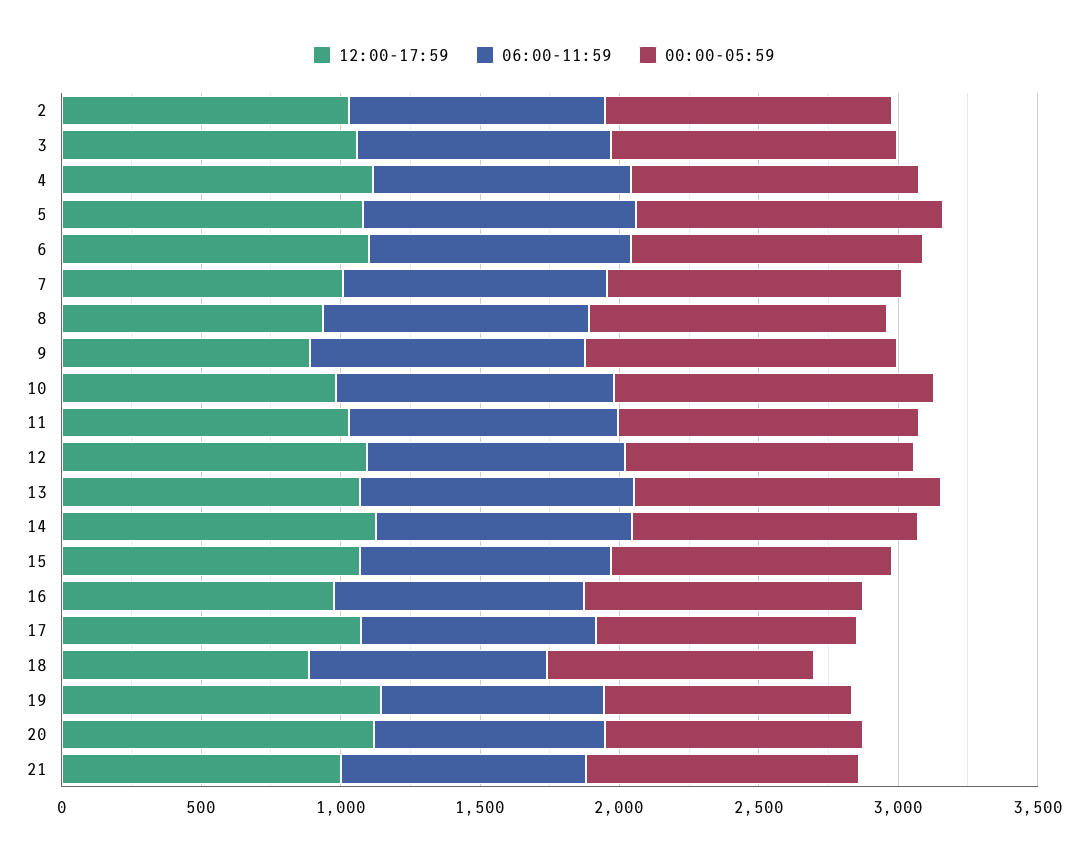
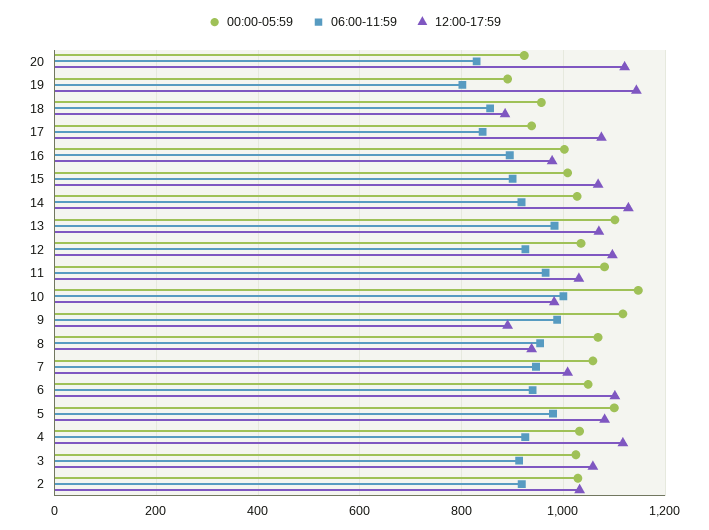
12:00-17:59, 21: 1000 -> none
06:00-11:59, 21: 900 -> none
00:00-05:59, 21: 1000 -> none

